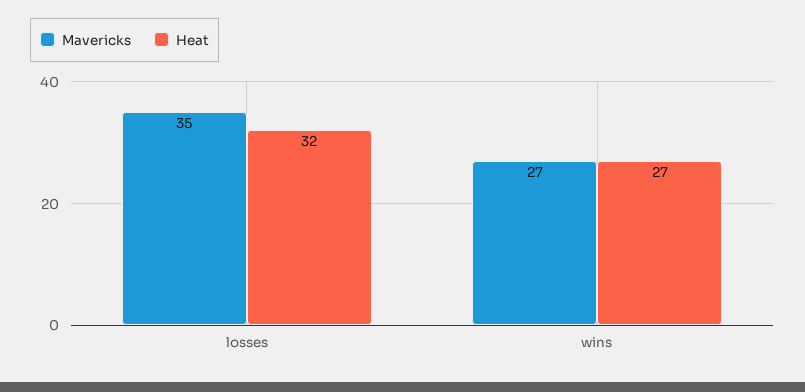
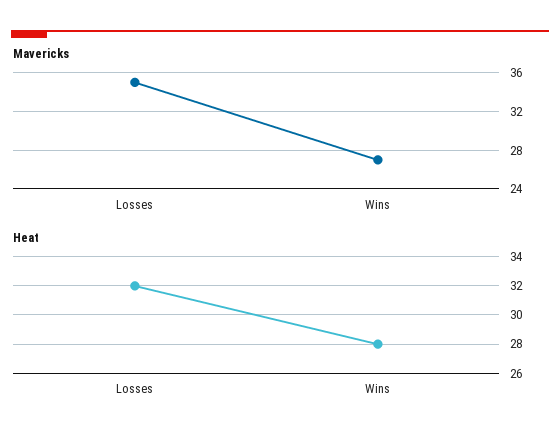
Heat, wins: 27 -> 28

